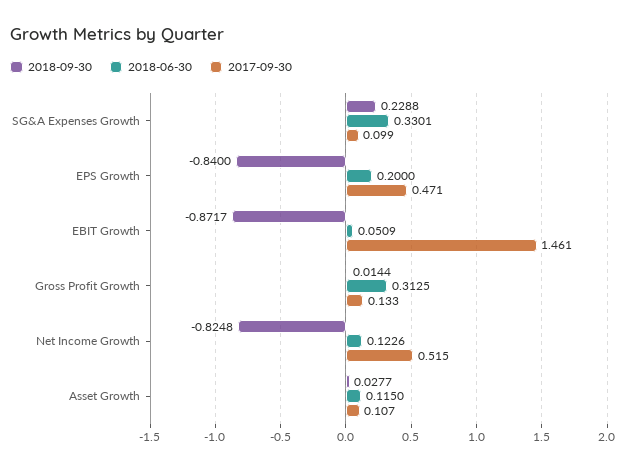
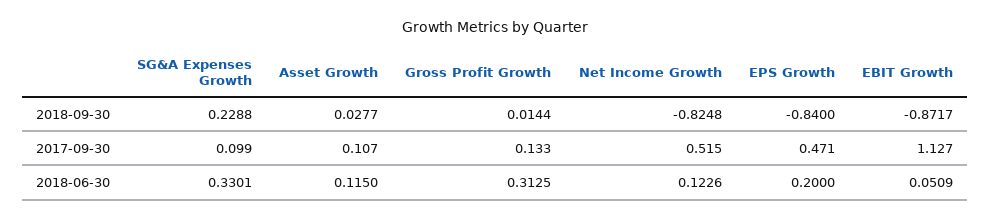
2017-09-30, EBIT Growth: 1.461 -> 1.127

